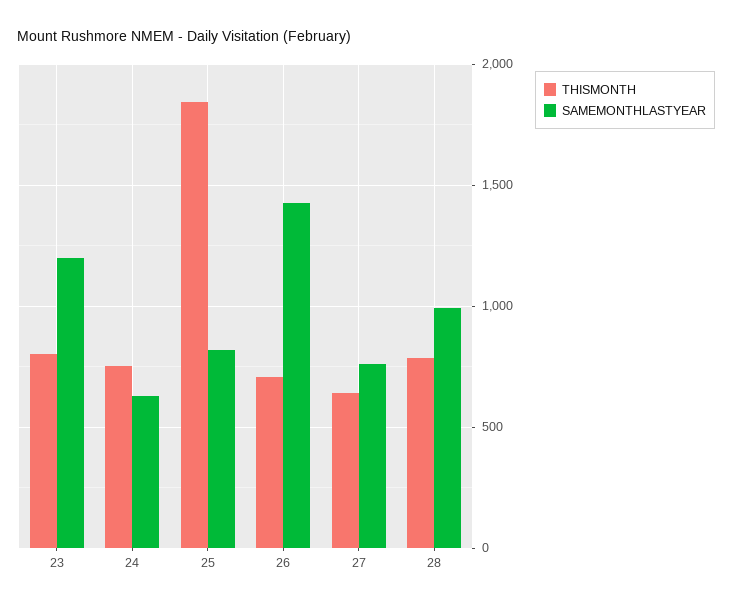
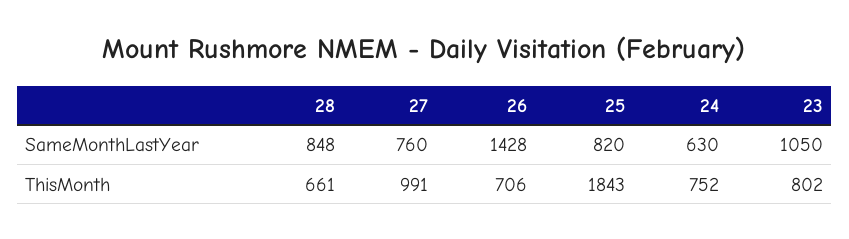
SAMEMONTHLASTYEAR, 23: 1200 -> 1050
THISMONTH, 27: 650 -> 991
THISMONTH, 28: 800 -> 661
SAMEMONTHLASTYEAR, 28: 1000 -> 848

